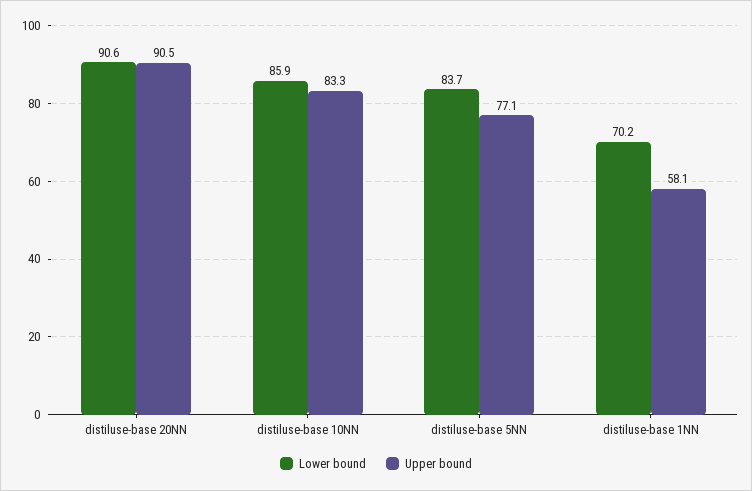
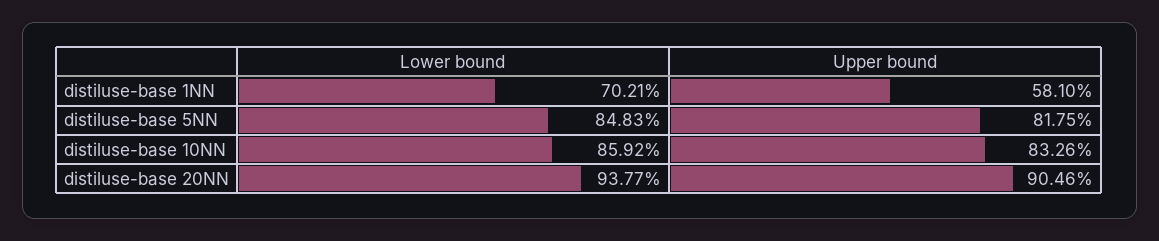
Lower bound, distiluse-base 20NN: 90.6 -> 93.77
Lower bound, distiluse-base 5NN: 83.7 -> 84.83
Upper bound, distiluse-base 5NN: 77.1 -> 81.75

